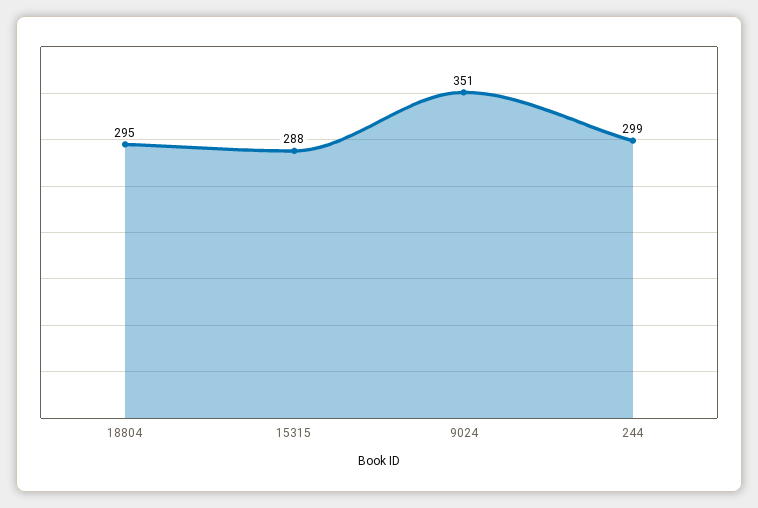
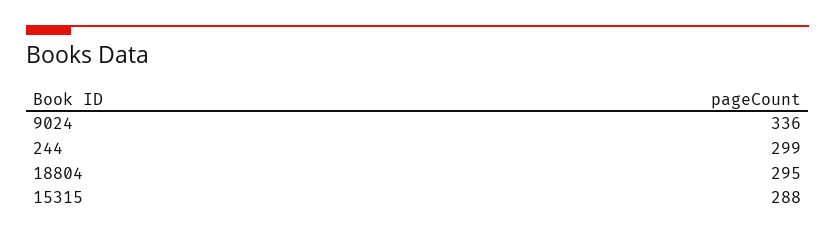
9024: 351 -> 336

